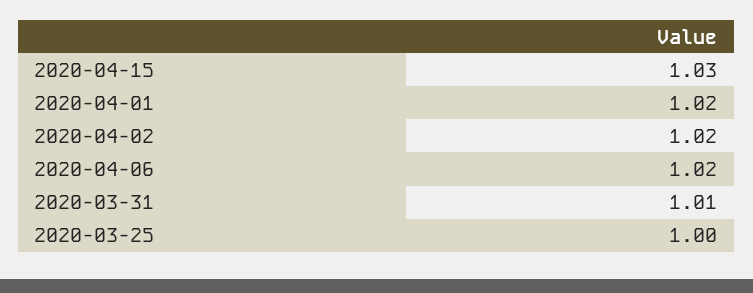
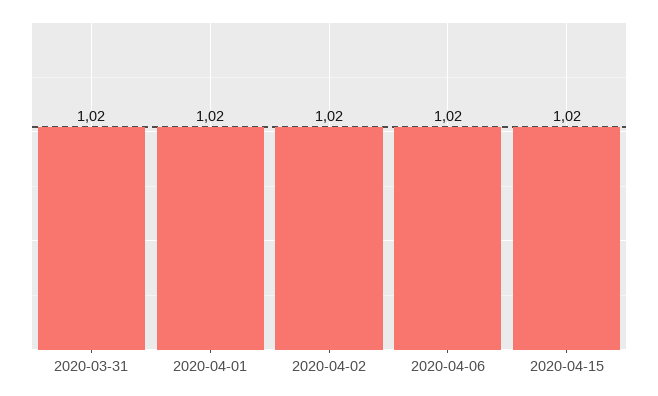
2020-04-15: 1.03 -> 1.02
2020-03-31: 1.01 -> 1.02
2020-03-25: 1 -> none

